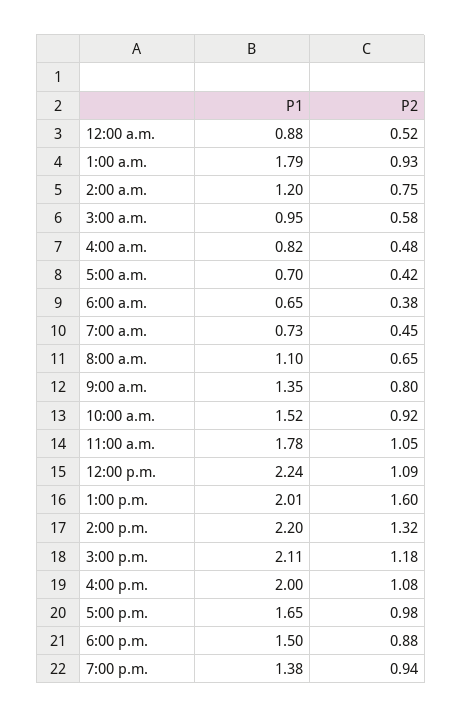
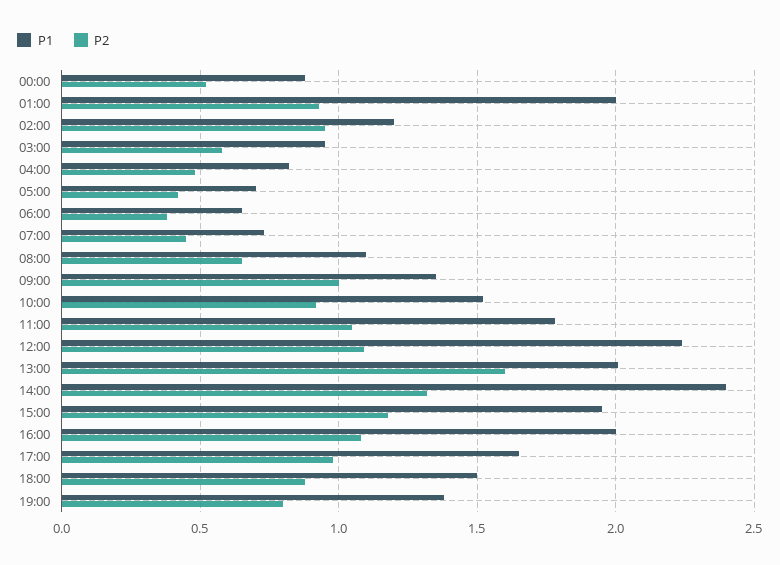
P1, 1:00 a.m.: 1.79 -> 2
P2, 2:00 a.m.: 0.75 -> 0.95
P2, 9:00 a.m.: 0.8 -> 1
P1, 2:00 p.m.: 2.2 -> 2.4
P1, 3:00 p.m.: 2.11 -> 1.95
P2, 7:00 p.m.: 0.94 -> 0.8

